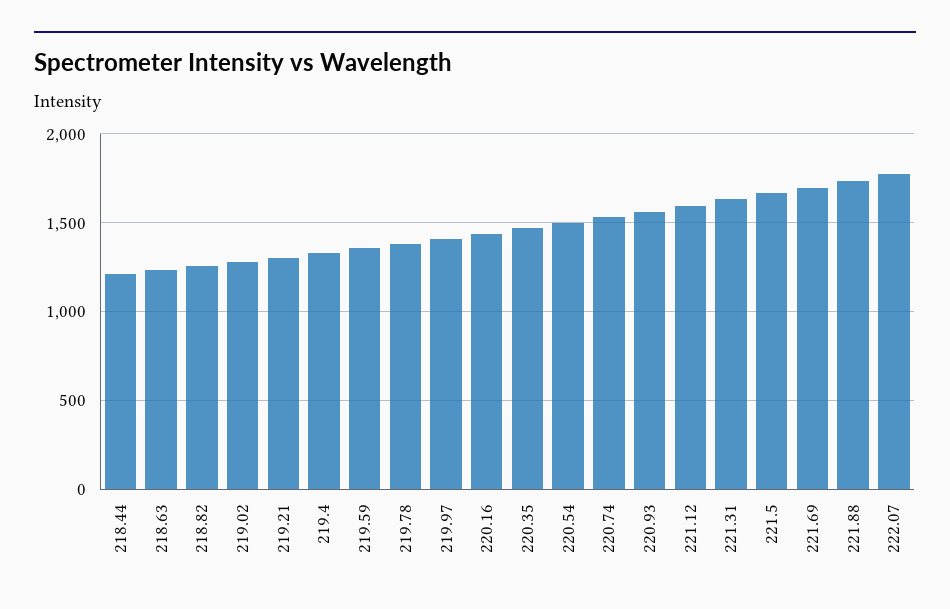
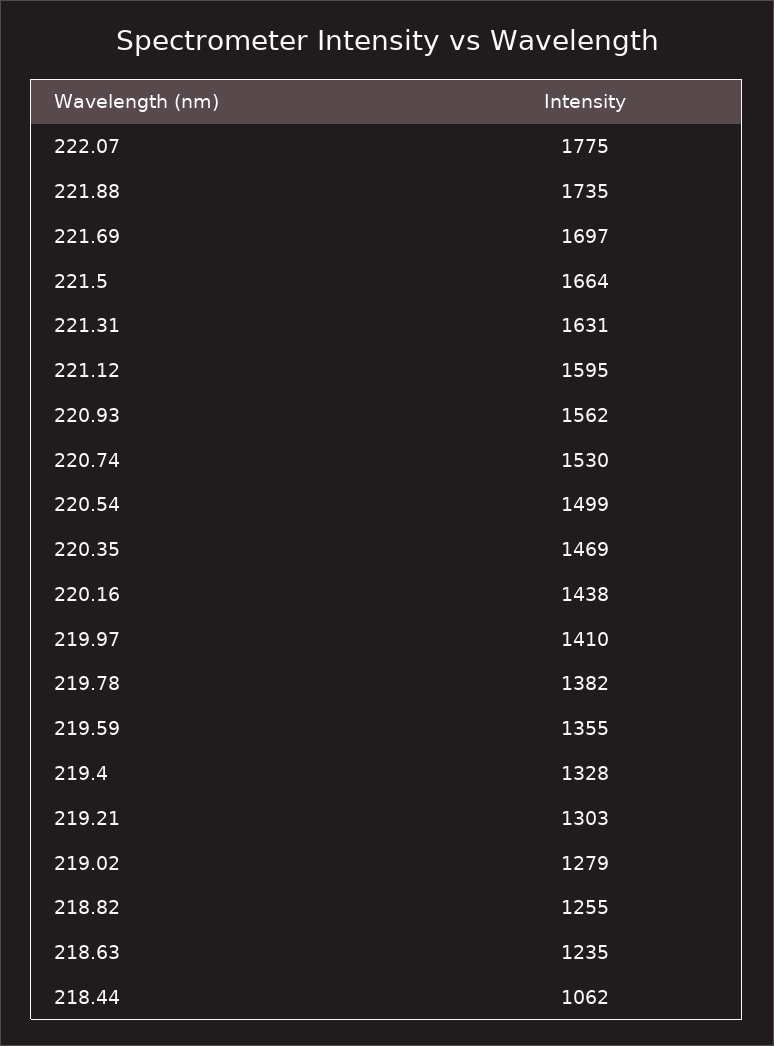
218.44: 1200 -> 1062

